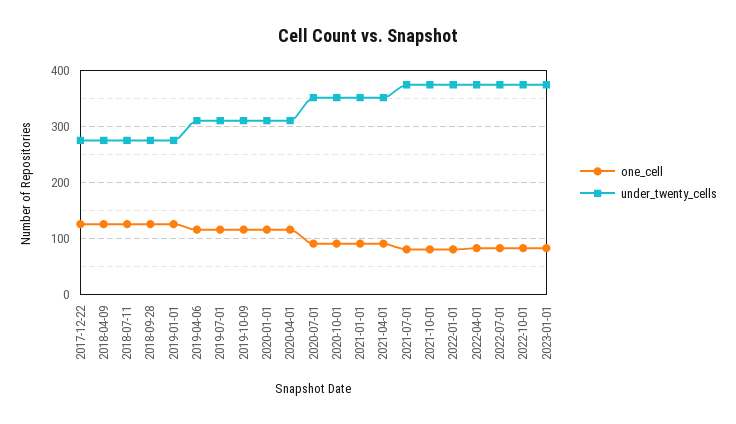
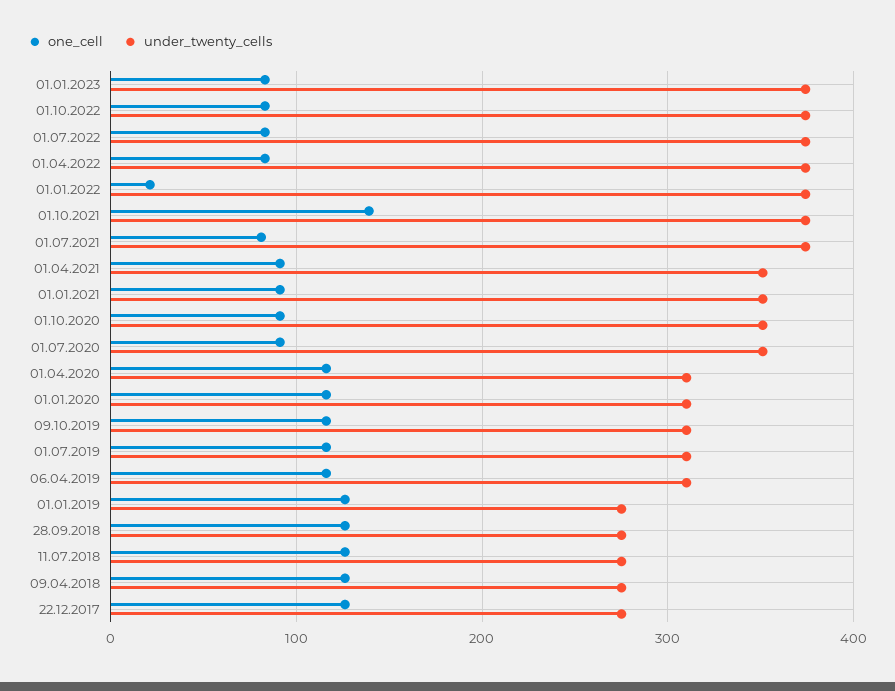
one_cell, 2021-10-01: 80 -> 140
one_cell, 2022-01-01: 80 -> 20

